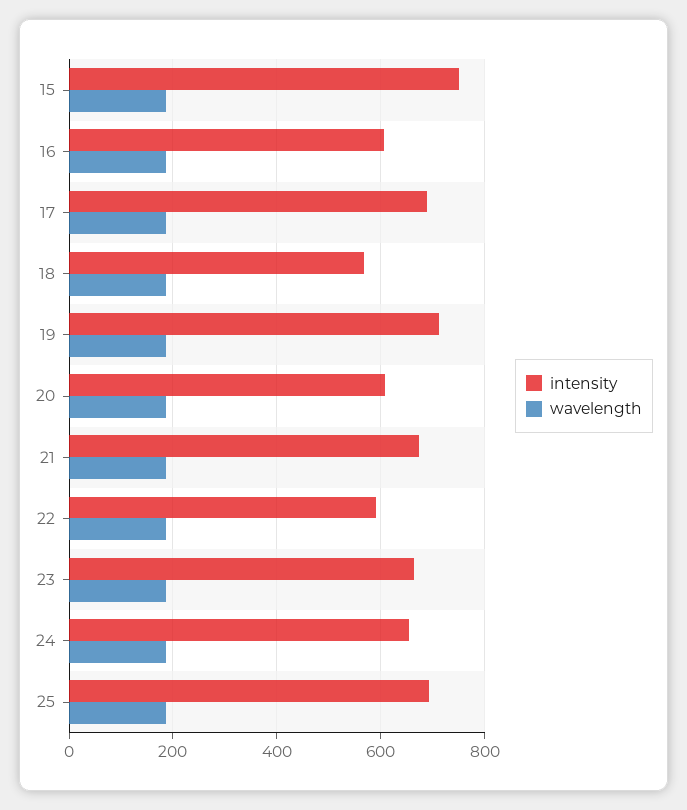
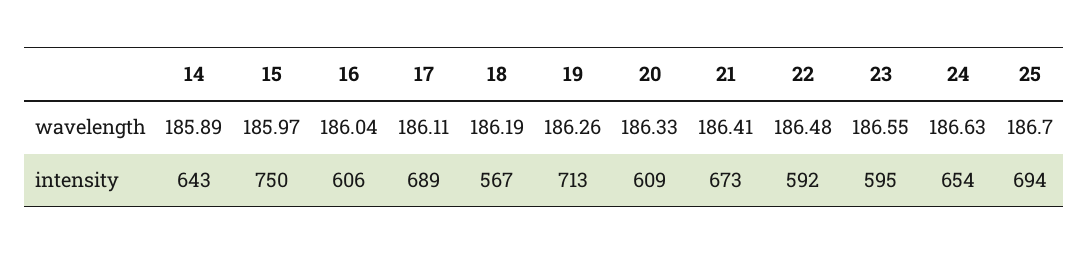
intensity, 23: 660 -> 595
wavelength, 14: none -> 185.89
intensity, 14: none -> 643

